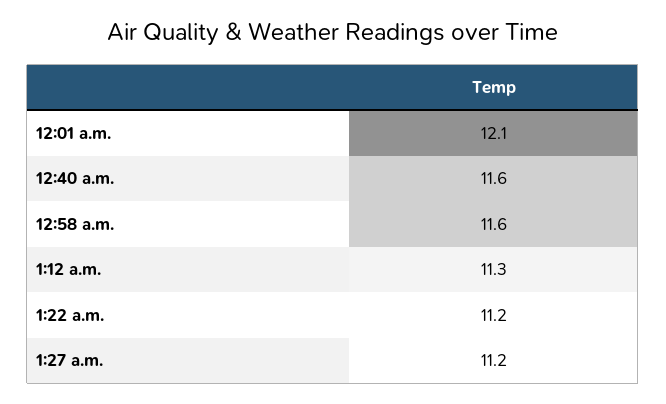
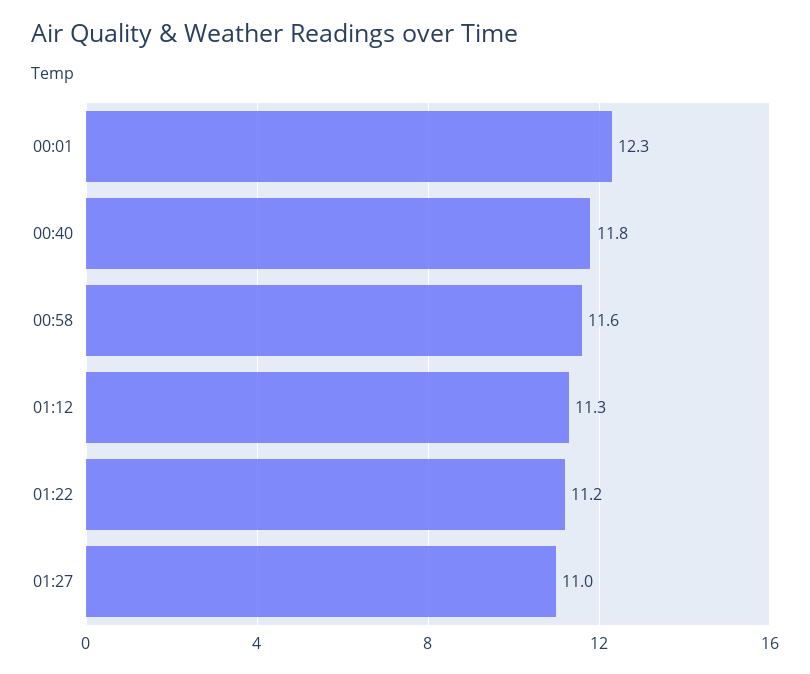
12:01 a.m.: 12.1 -> 12.3
12:40 a.m.: 11.6 -> 11.8
1:27 a.m.: 11.2 -> 11

